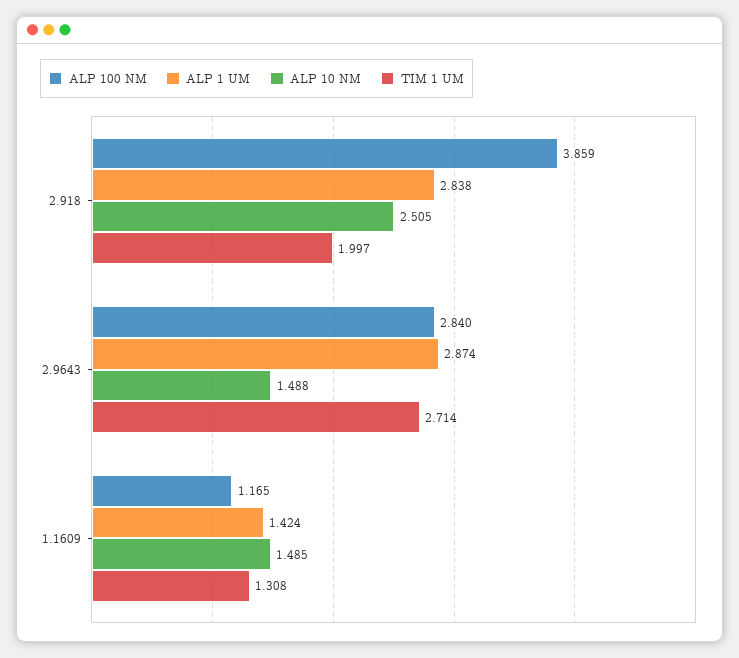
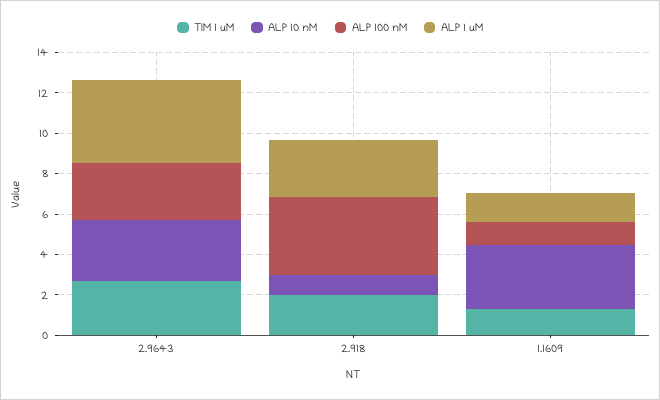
ALP 10 NM, 2.918: 2.505 -> 1
ALP 1 UM, 2.9643: 2.874 -> 4
ALP 10 NM, 2.9643: 1.488 -> 3
ALP 10 NM, 1.1609: 1.485 -> 3

